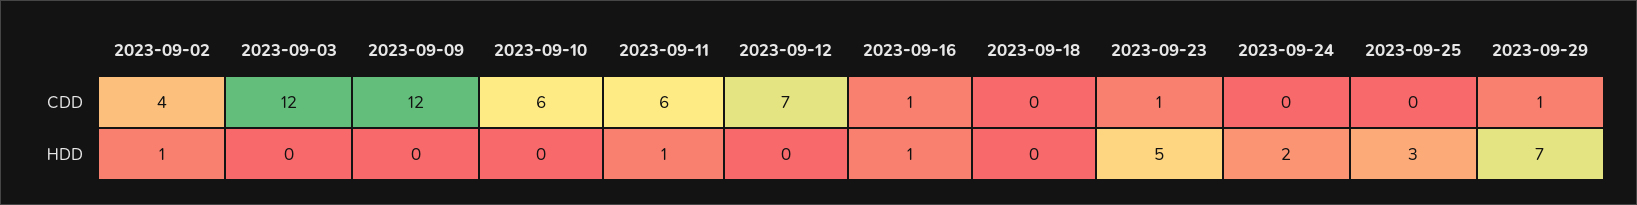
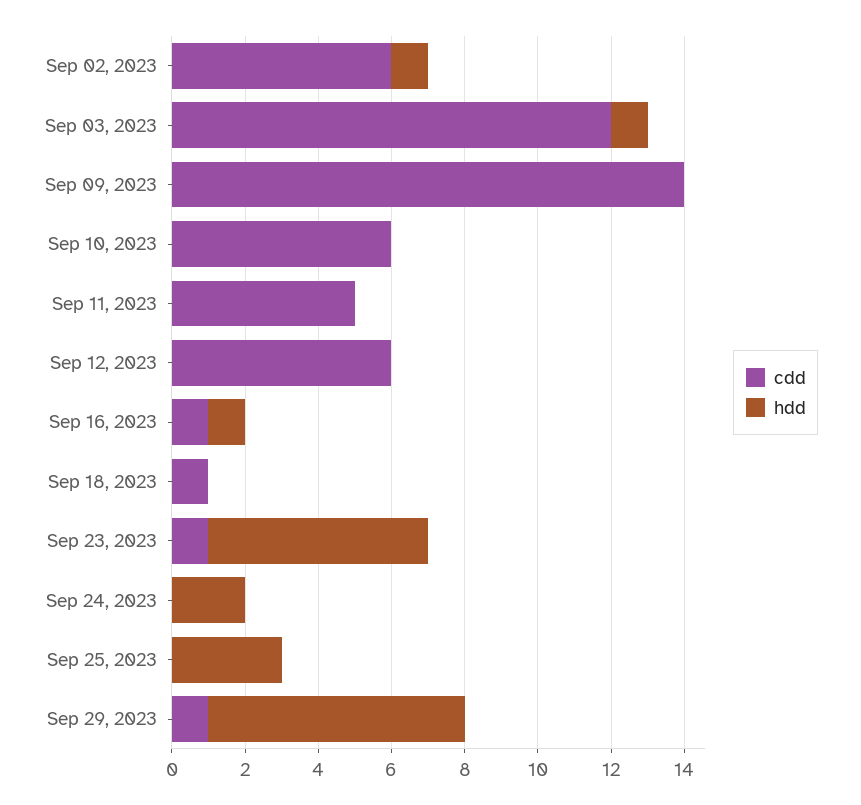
CDD, 2023-09-02: 4 -> 6
CDD, 2023-09-09: 12 -> 14
CDD, 2023-09-11: 6 -> 5
CDD, 2023-09-12: 7 -> 6
CDD, 2023-09-18: 0 -> 1
HDD, 2023-09-03: 0 -> 1
HDD, 2023-09-11: 1 -> 0
HDD, 2023-09-23: 5 -> 6

